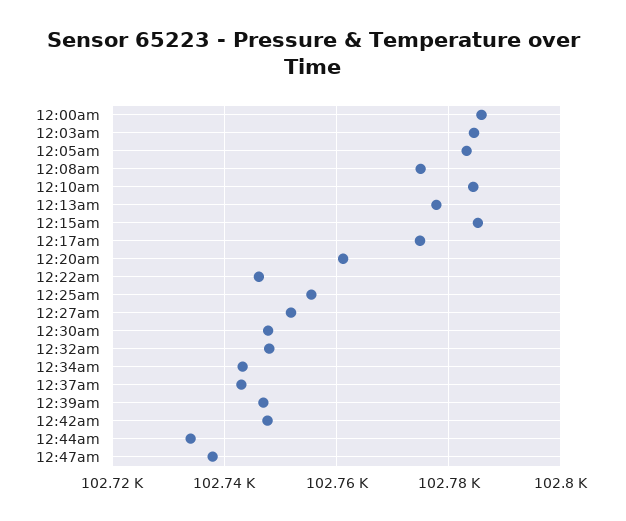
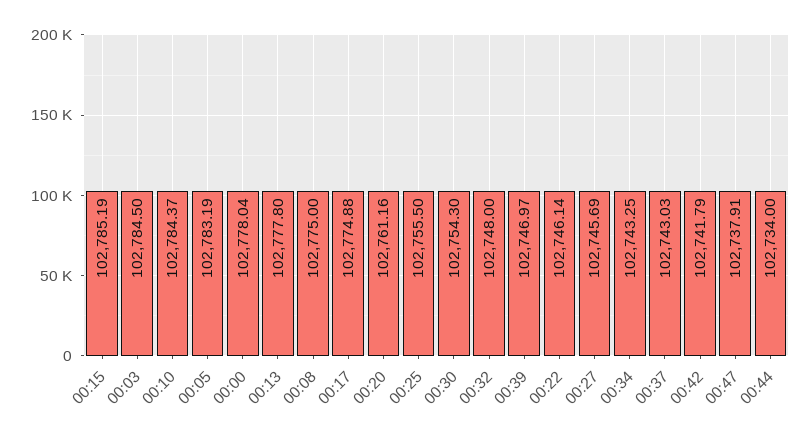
12:00am: 102786 -> 102778.04
12:27am: 102752 -> 102745.69
12:30am: 102748 -> 102754.3
12:42am: 102748 -> 102741.79

